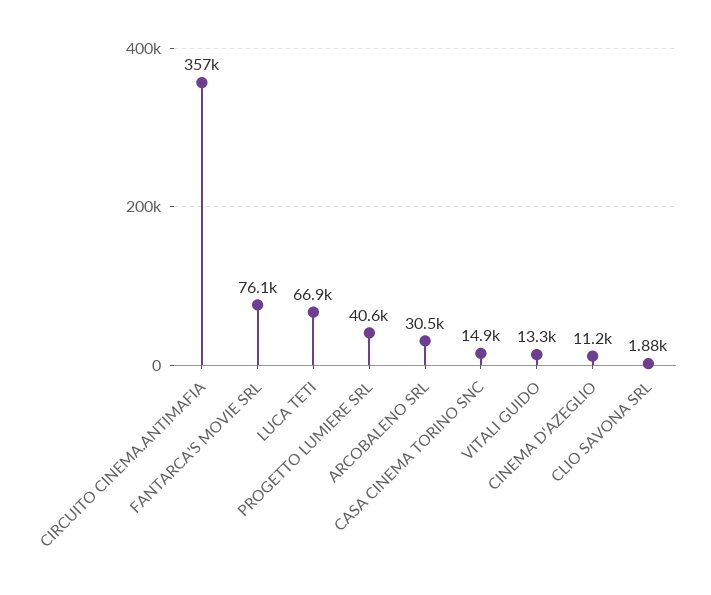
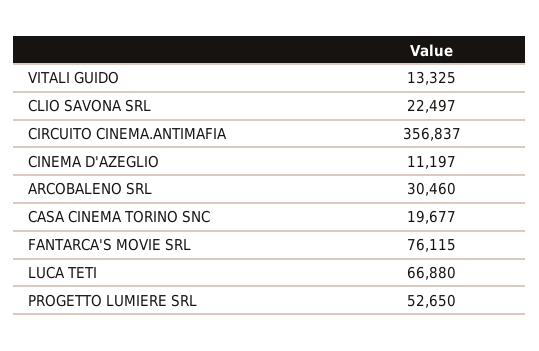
PROGETTO LUMIERE SRL: 40600 -> 52650
CASA CINEMA TORINO SNC: 14900 -> 19677
CLIO SAVONA SRL: 1880 -> 22497

